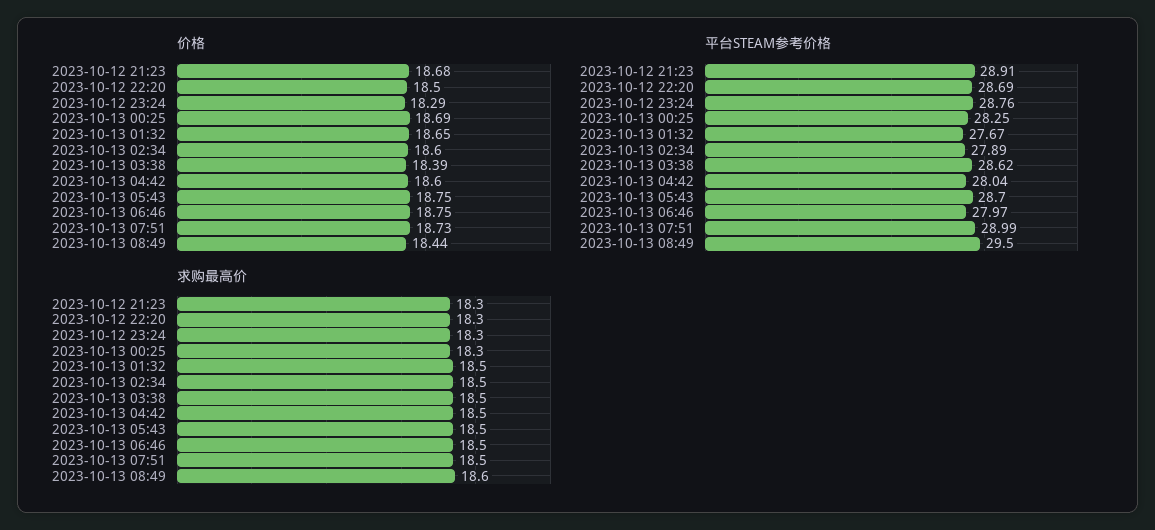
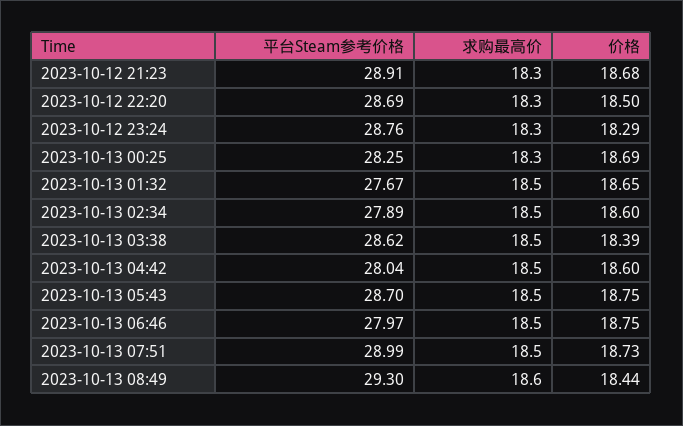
平台STEAM参考价格, 2023-10-13 08:49: 29.5 -> 29.3

